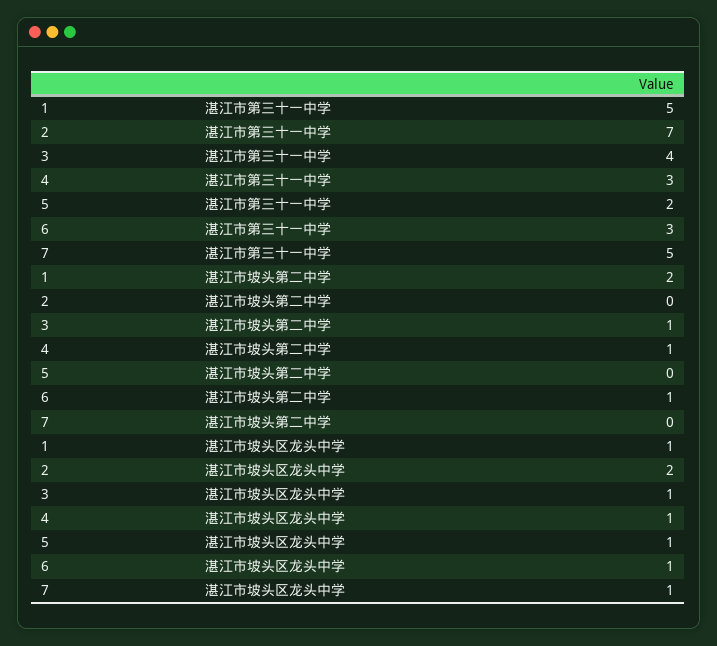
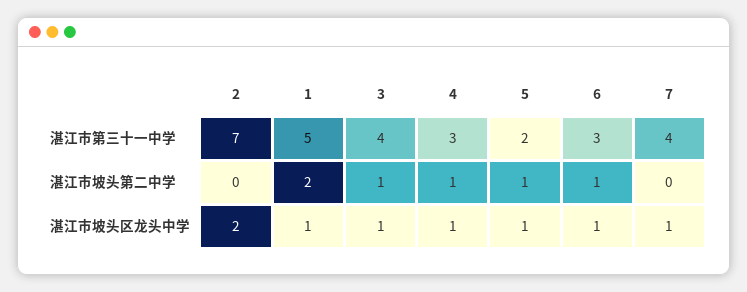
7, 湛江市第三十一中学: 5 -> 4
5, 湛江市坡头第二中学: 0 -> 1

